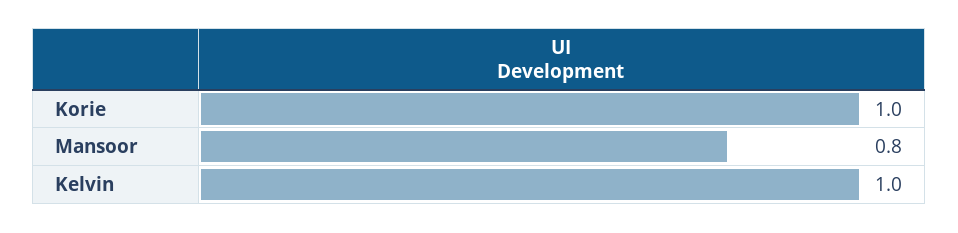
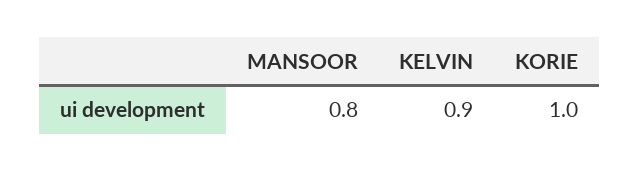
Kelvin: 1 -> 0.9

